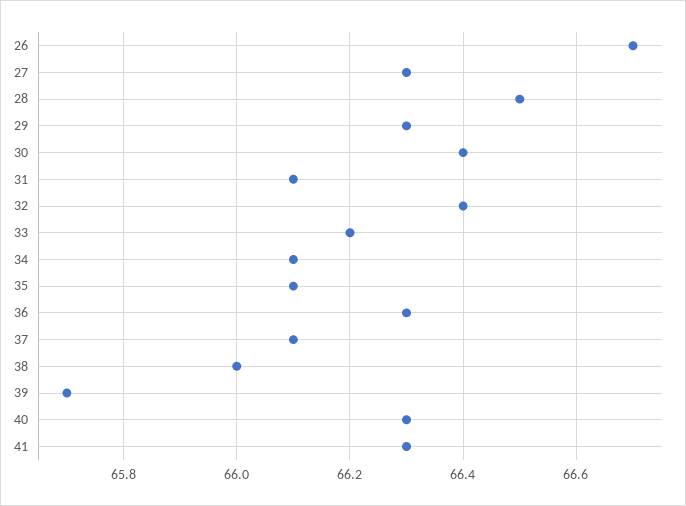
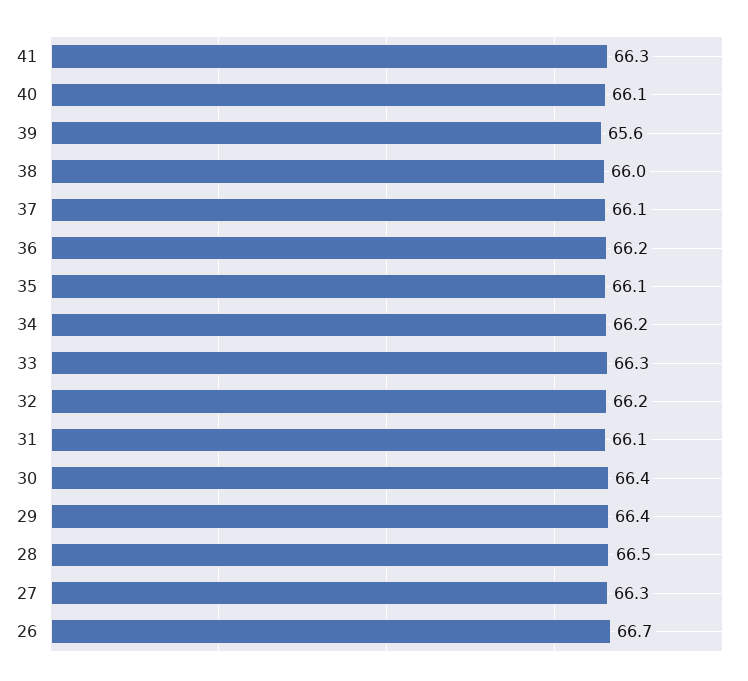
29: 66.3 -> 66.4
32: 66.4 -> 66.2
33: 66.2 -> 66.3
34: 66.1 -> 66.2
36: 66.3 -> 66.2
39: 65.7 -> 65.6
40: 66.3 -> 66.1

